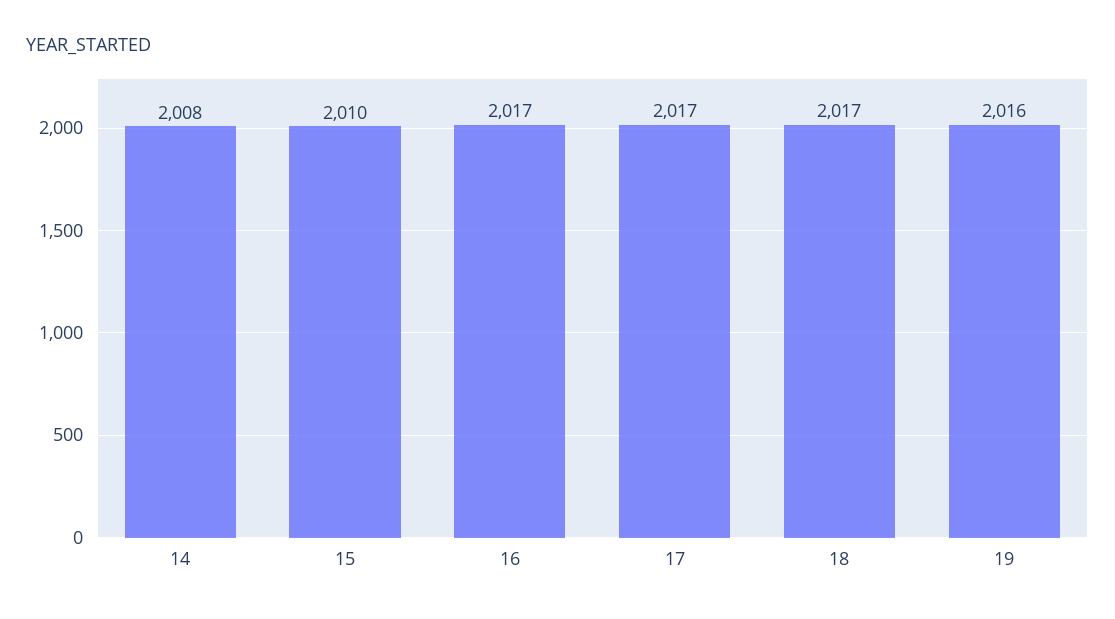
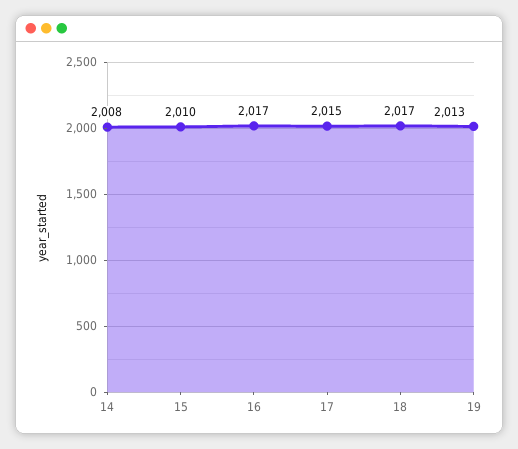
17: 2017 -> 2015
19: 2016 -> 2013

